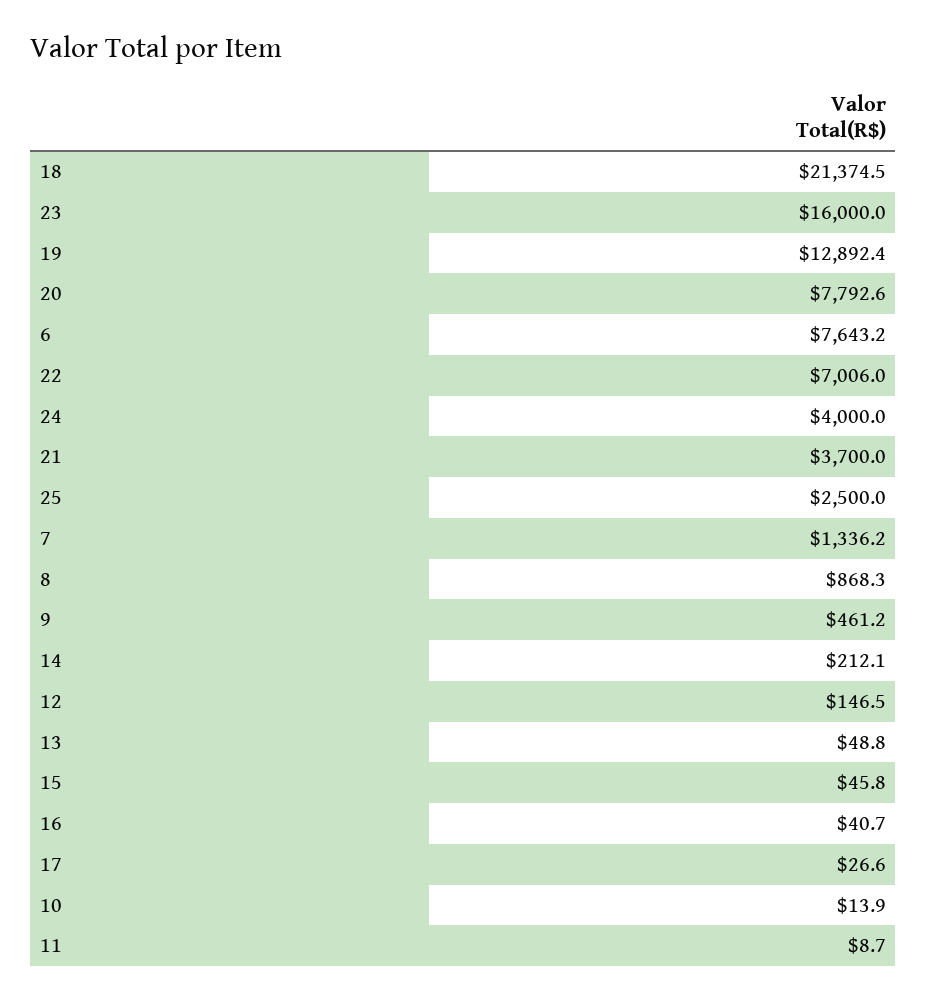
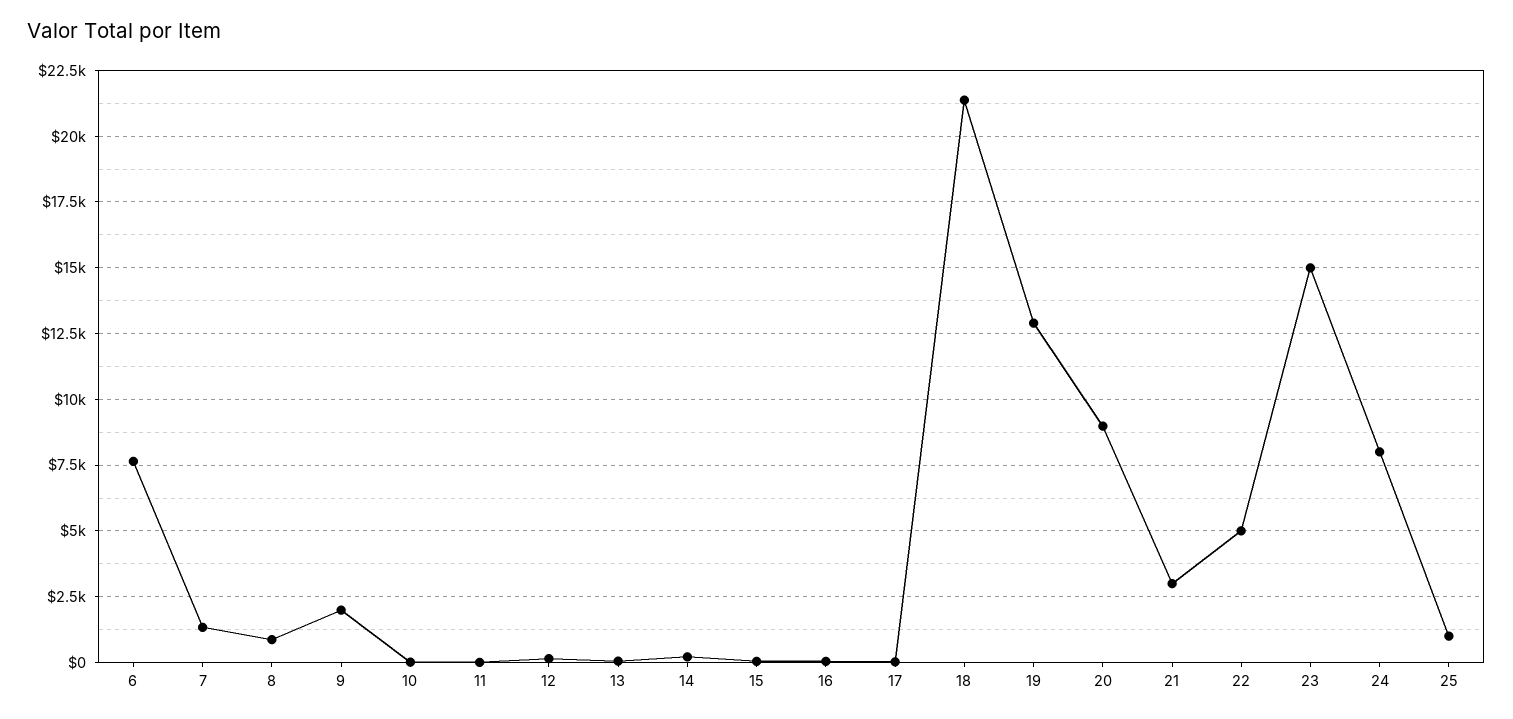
23: 16000 -> 15000
20: 7792.6 -> 9000
22: 7006 -> 5000
24: 4000 -> 8000
21: 3700 -> 3000
25: 2500 -> 1000
9: 461.2 -> 2000

